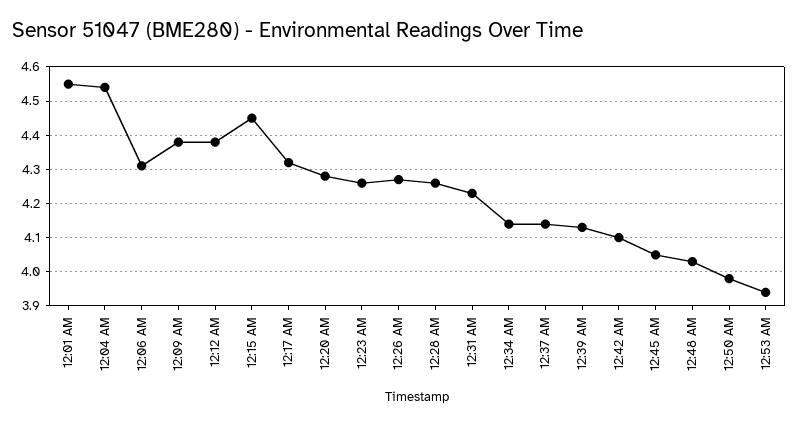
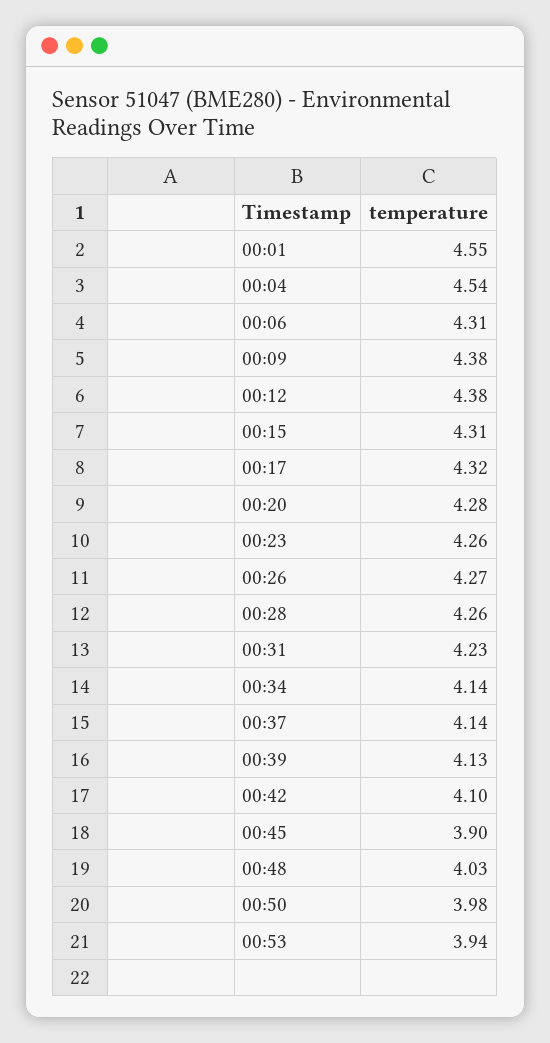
12:15 AM: 4.45 -> 4.31
12:45 AM: 4.05 -> 3.9

